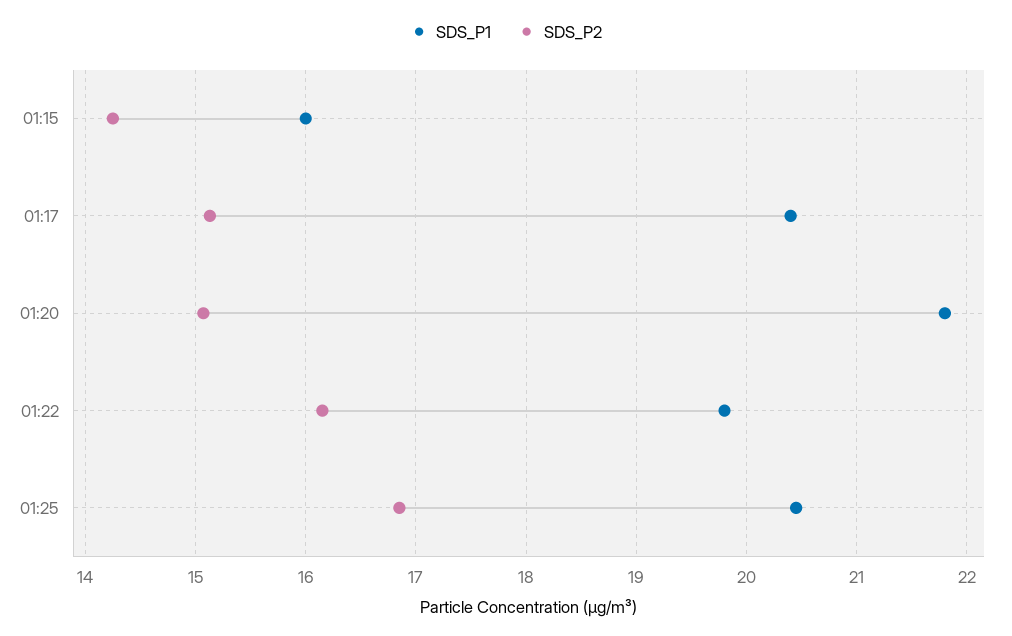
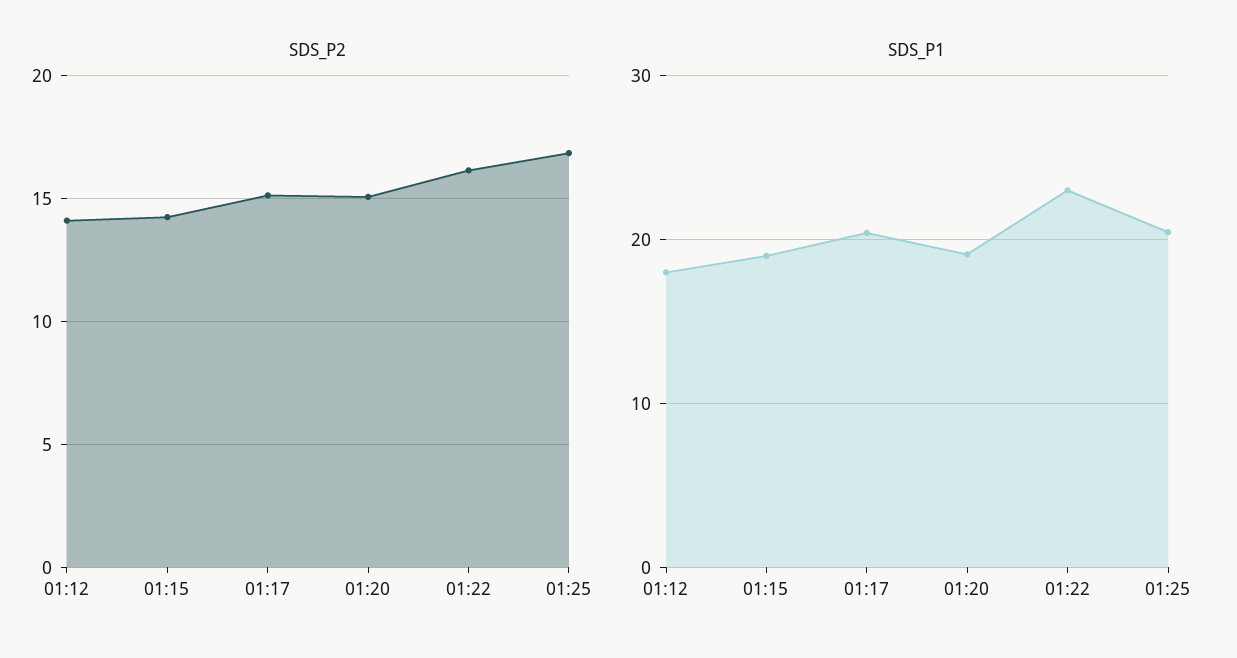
SDS_P1, 01:15: 16 -> 19
SDS_P1, 01:20: 21.8 -> 19
SDS_P1, 01:22: 19.8 -> 23
SDS_P2, 01:12: none -> 14
SDS_P1, 01:12: none -> 18

